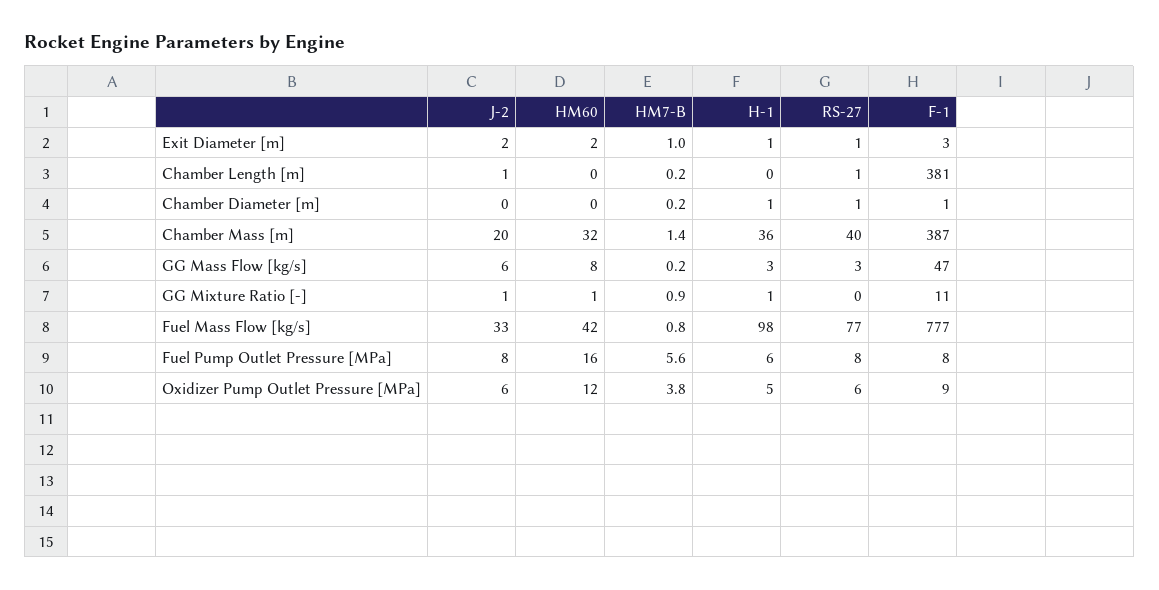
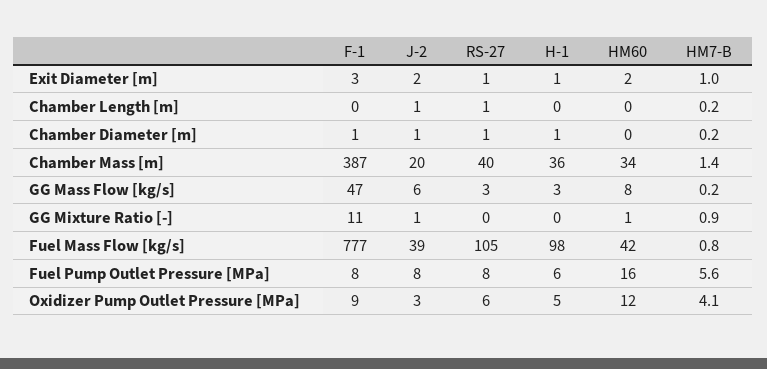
F-1, Chamber Length [m]: 381 -> 0
J-2, Chamber Diameter [m]: 0 -> 1
HM60, Chamber Mass [m]: 32 -> 34
H-1, GG Mixture Ratio [-]: 1 -> 0
J-2, Fuel Mass Flow [kg/s]: 33 -> 39
RS-27, Fuel Mass Flow [kg/s]: 77 -> 105
J-2, Oxidizer Pump Outlet Pressure [MPa]: 6 -> 3
HM7-B, Oxidizer Pump Outlet Pressure [MPa]: 3.8 -> 4.1

